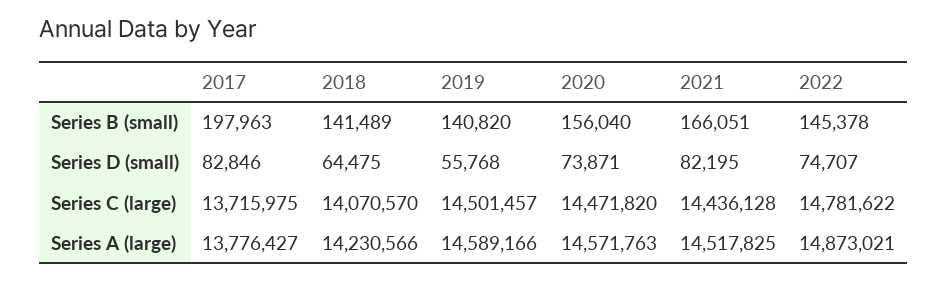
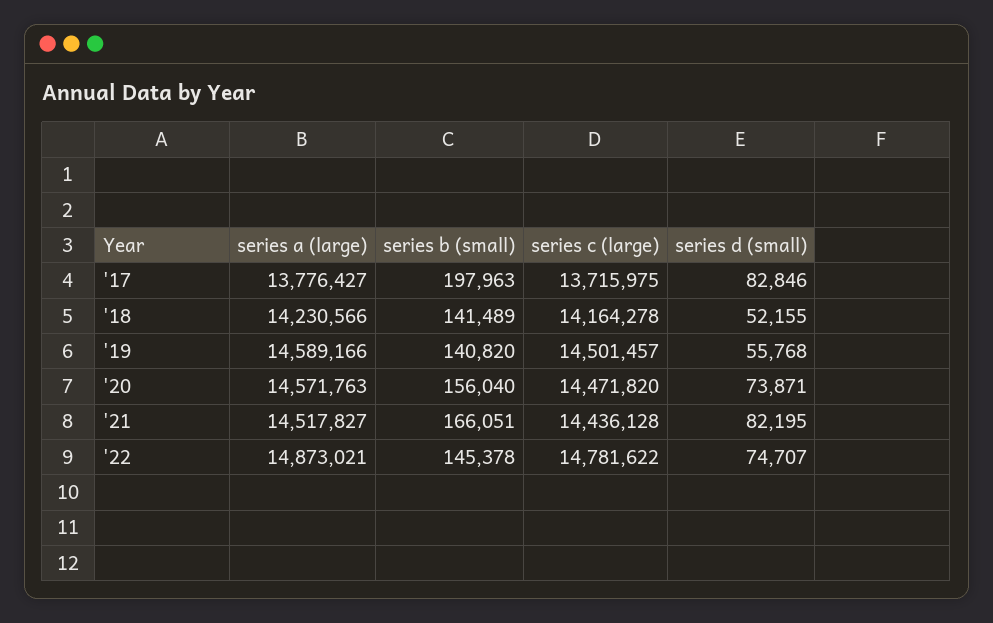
2018, Series D (small): 64475 -> 52155
2018, Series C (large): 14070570 -> 14164278
2021, Series A (large): 14517825 -> 14517827

